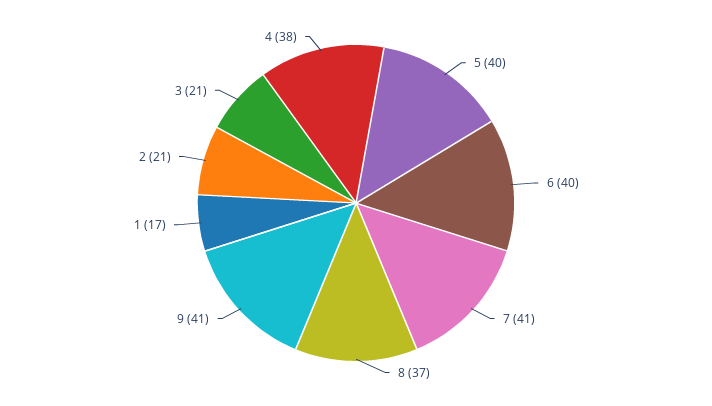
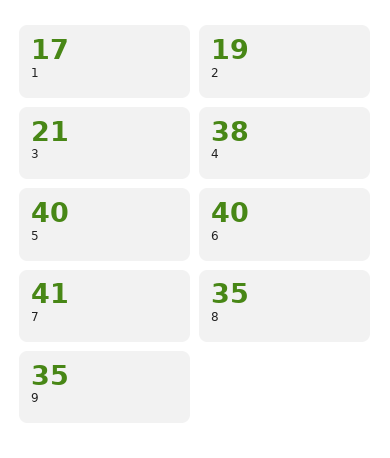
8: 37 -> 35
9: 41 -> 35
2: 21 -> 19

